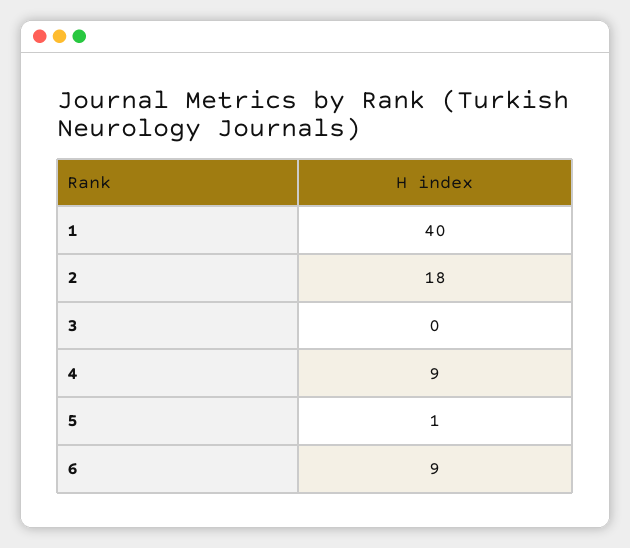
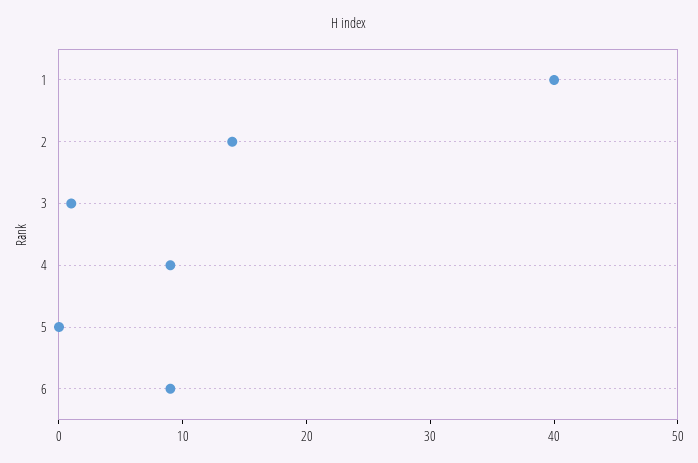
2: 18 -> 14
3: 0 -> 1
5: 1 -> 0

